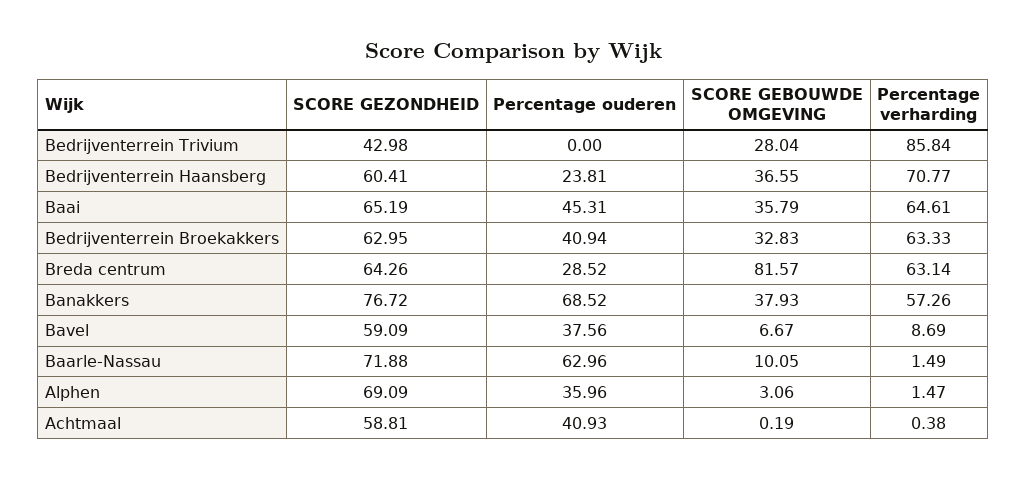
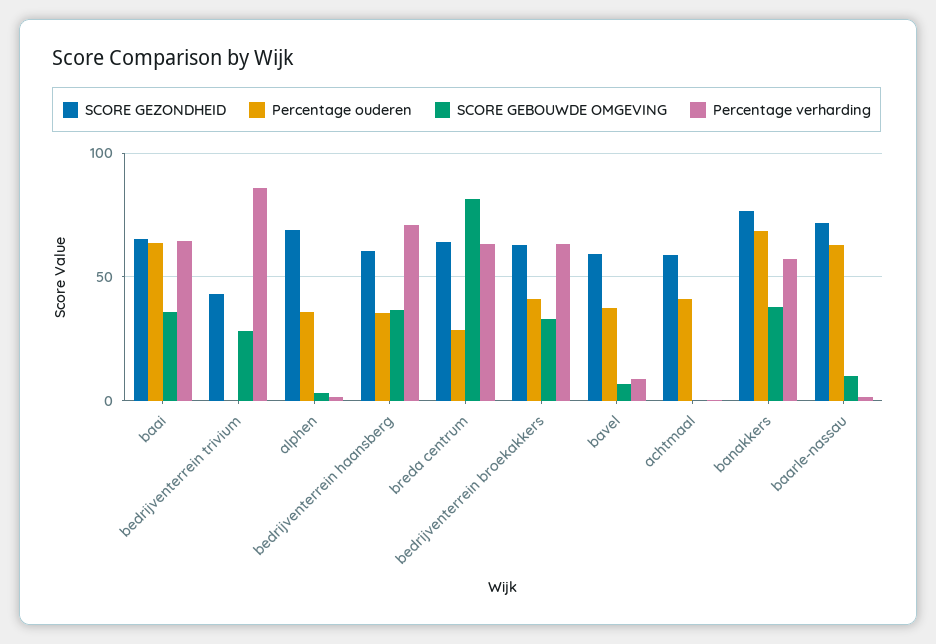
Percentage ouderen, Bedrijventerrein Haansberg: 23.81 -> 35
Percentage ouderen, Baai: 45.31 -> 65

